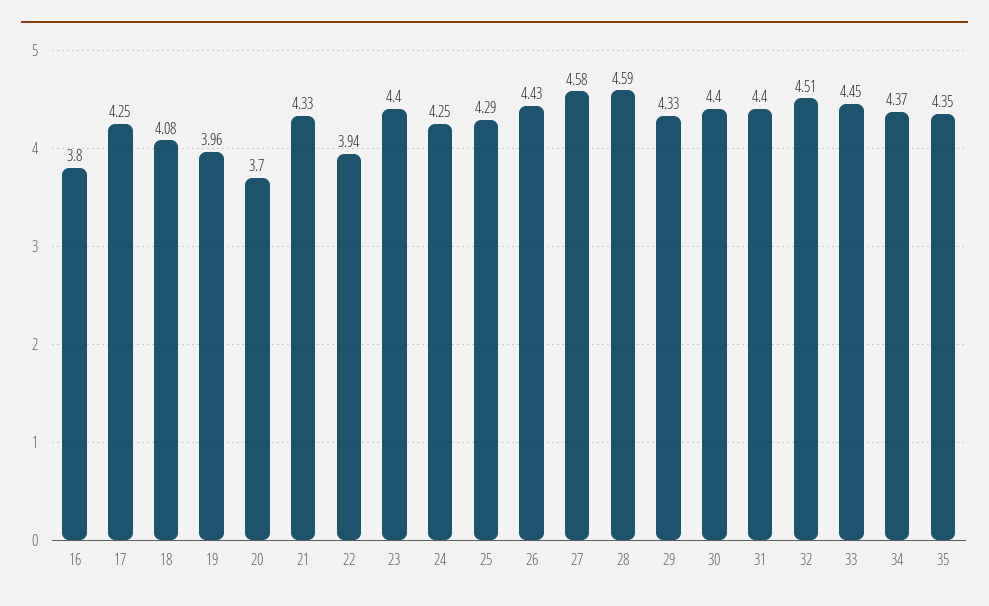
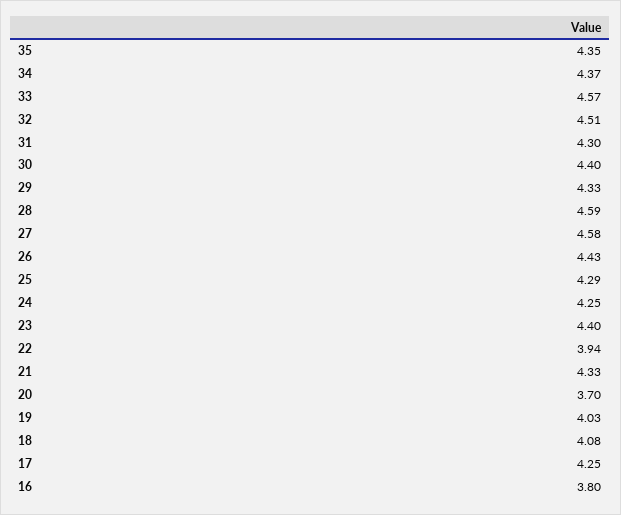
19: 3.96 -> 4.03
31: 4.4 -> 4.3
33: 4.45 -> 4.57

